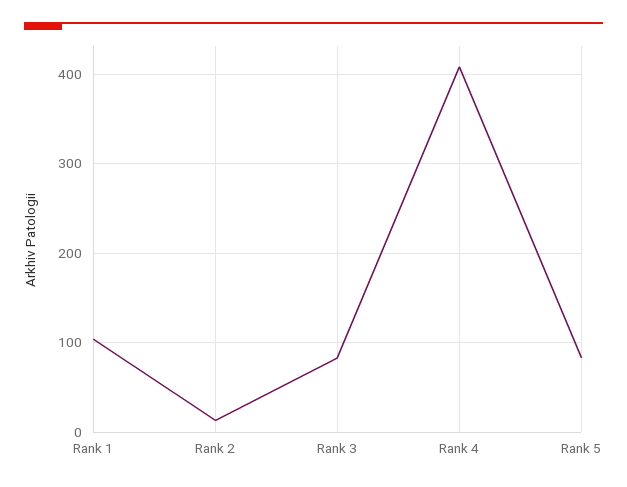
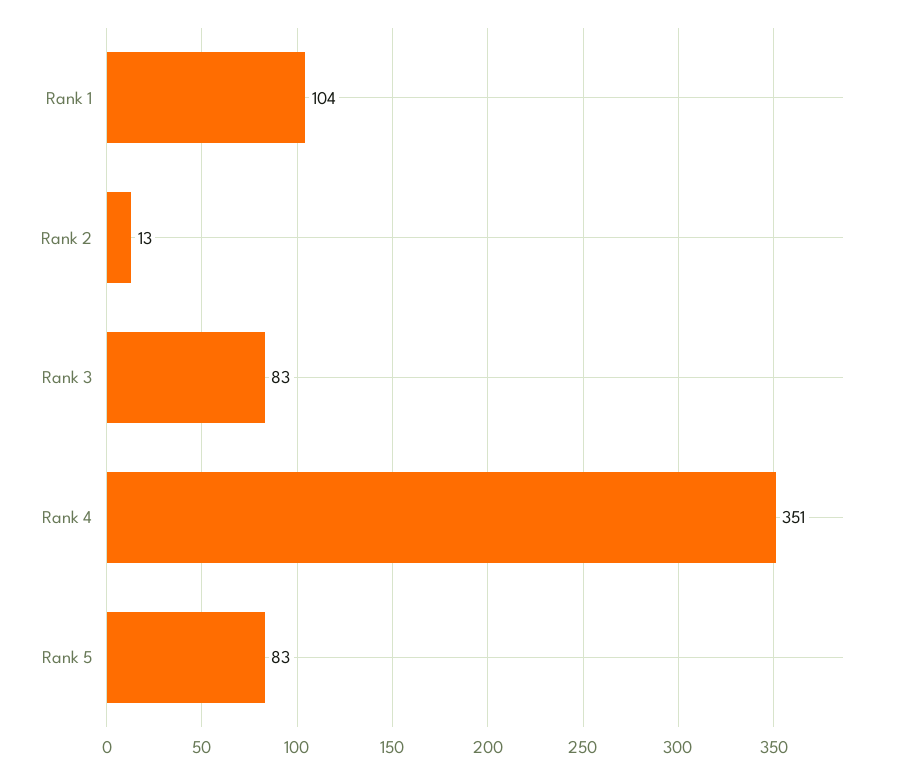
Rank 4: 410 -> 351

